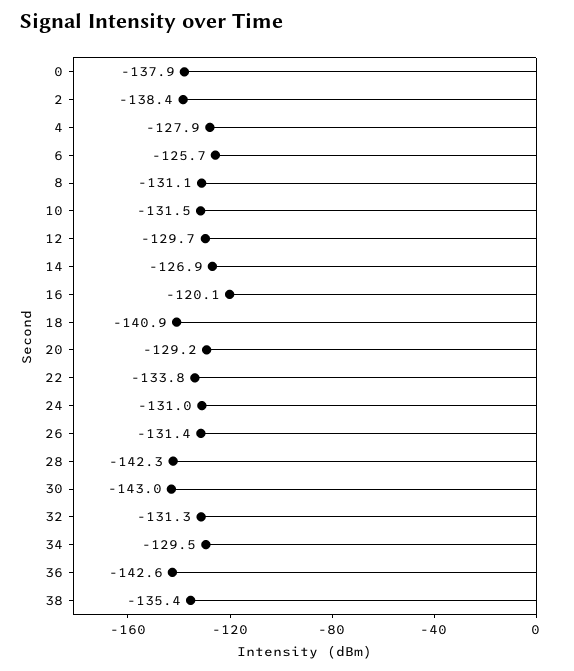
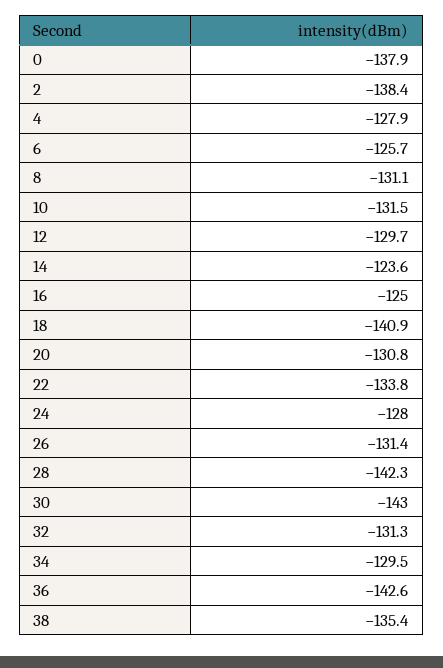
14: -126.9 -> -123.6
16: -120.1 -> -125
20: -129.2 -> -130.8
24: -131 -> -128

